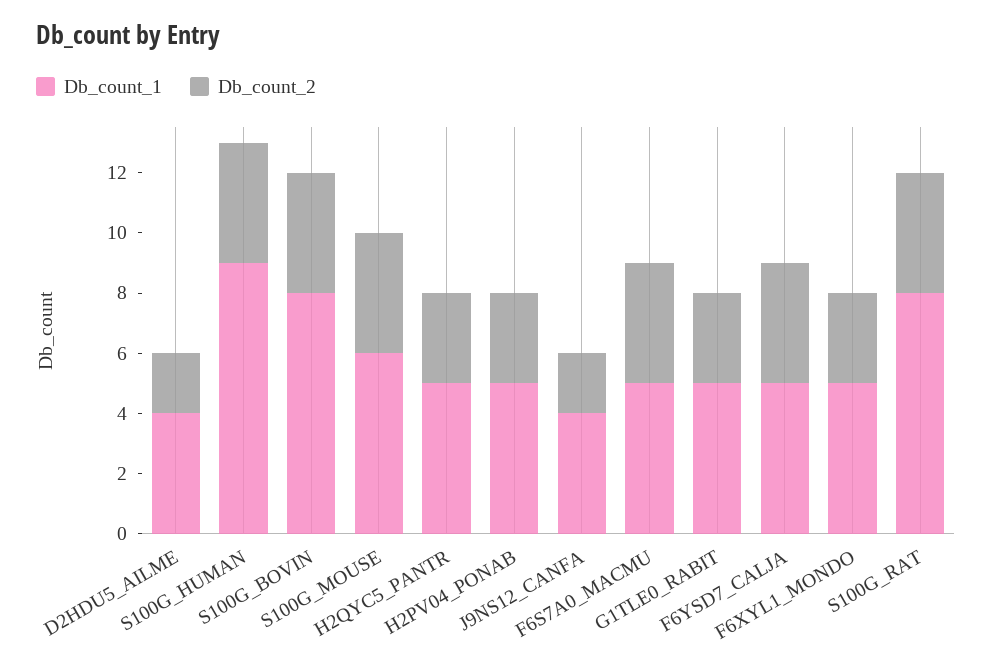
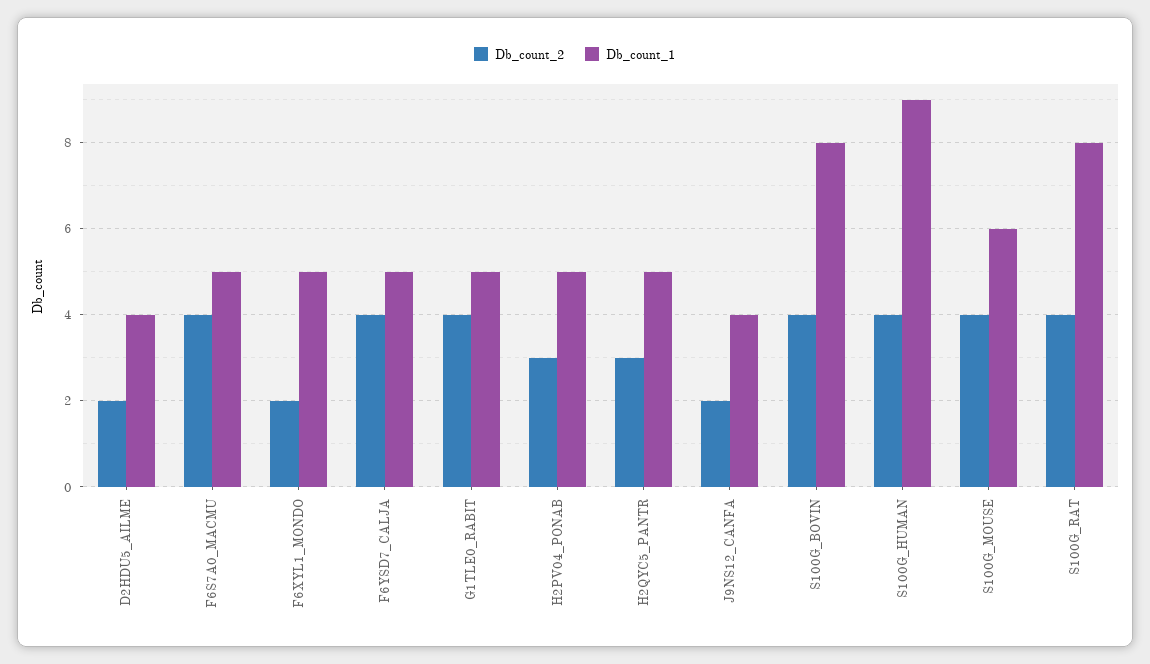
Db_count_2, G1TLE0_RABIT: 3 -> 4
Db_count_2, F6XYL1_MONDO: 3 -> 2

